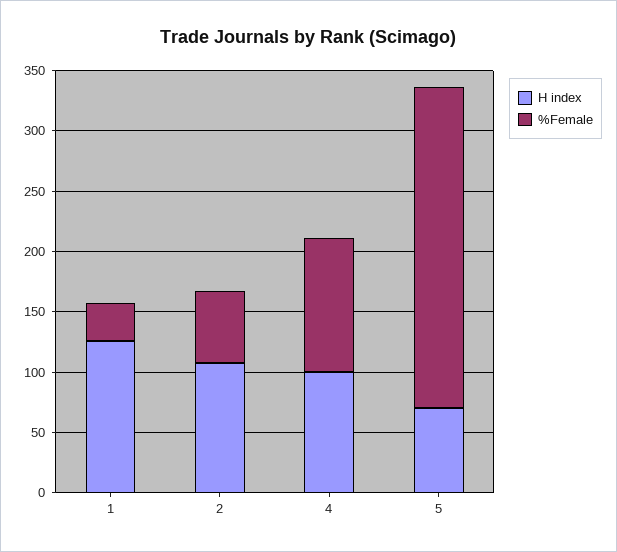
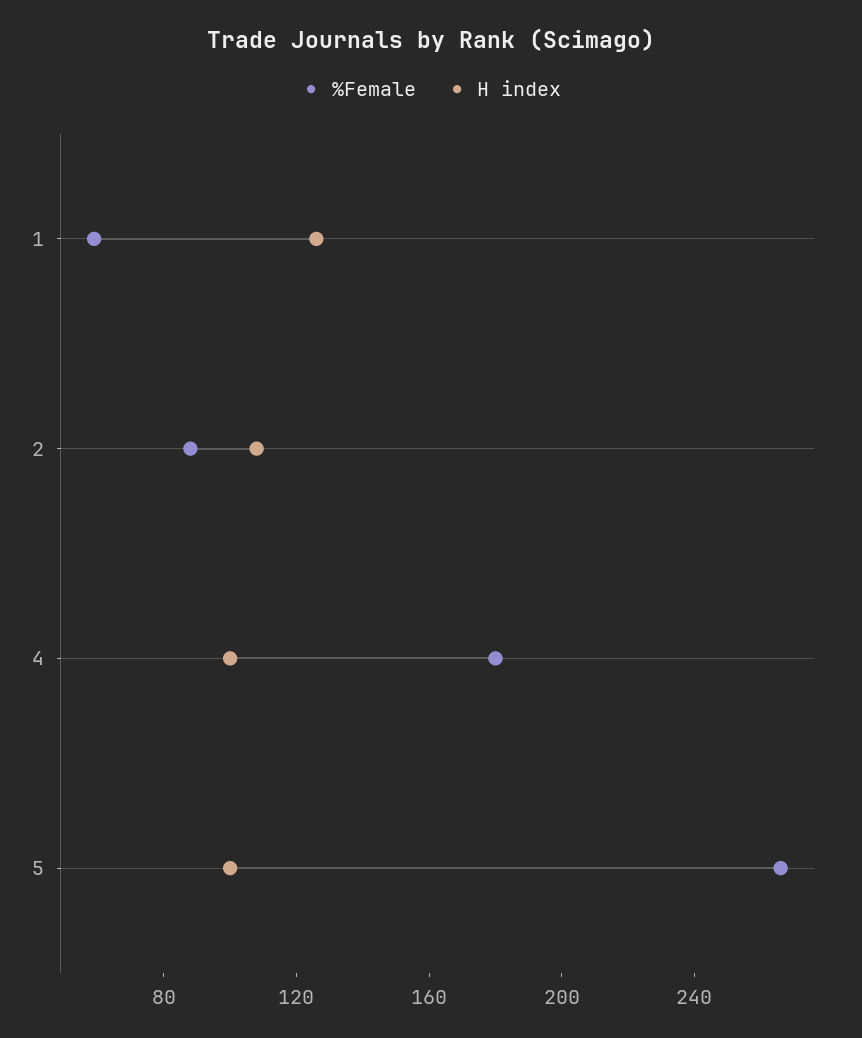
%Female, 1: 30 -> 60
%Female, 2: 60 -> 90
%Female, 4: 110 -> 180
H index, 5: 70 -> 100

